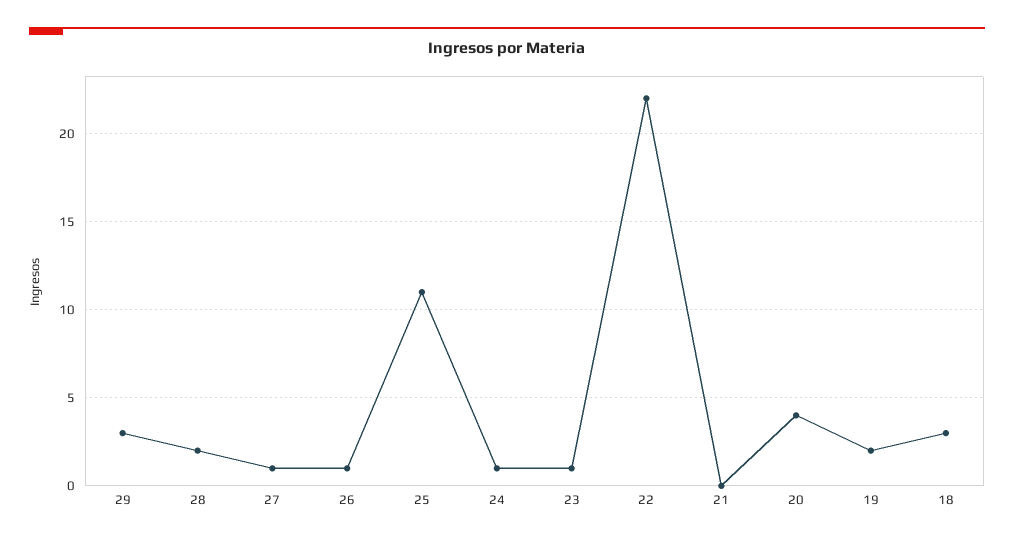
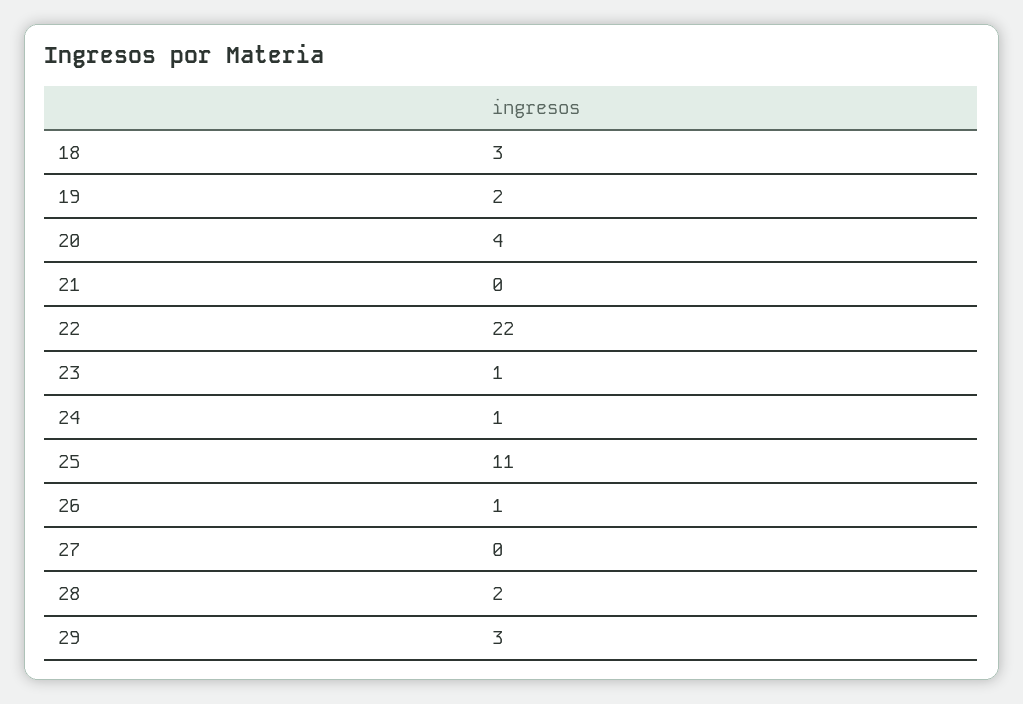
27: 1 -> 0

